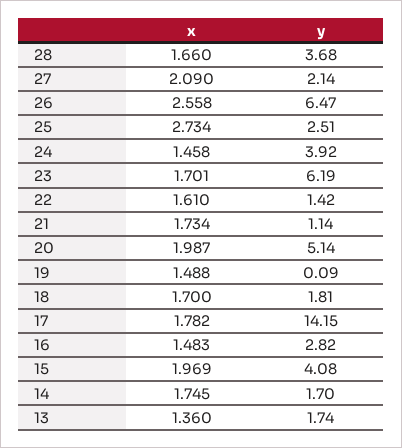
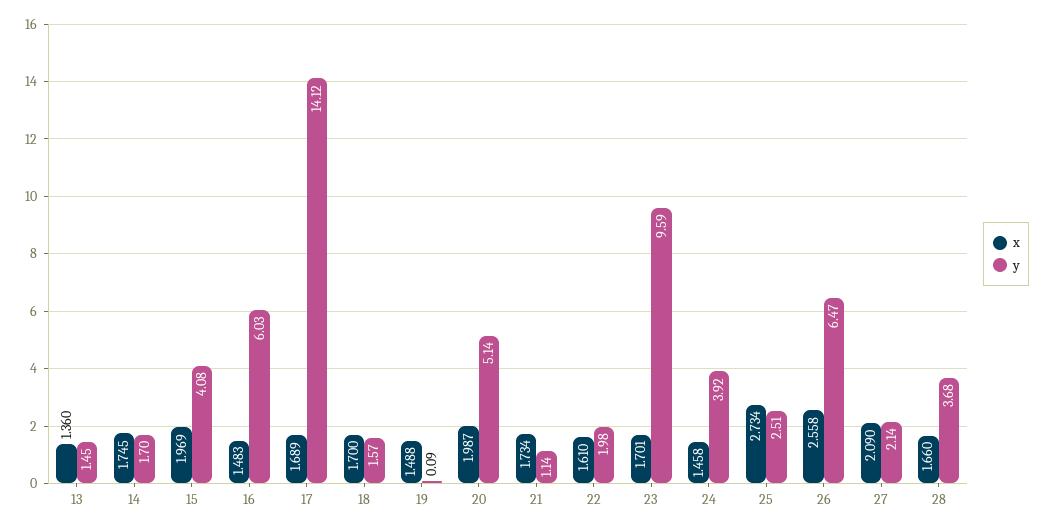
y, 23: 6.19 -> 9.59
y, 22: 1.42 -> 1.98
y, 18: 1.81 -> 1.57
x, 17: 1.782 -> 1.689
y, 17: 14.15 -> 14.12
y, 16: 2.82 -> 6.03
y, 13: 1.74 -> 1.45

